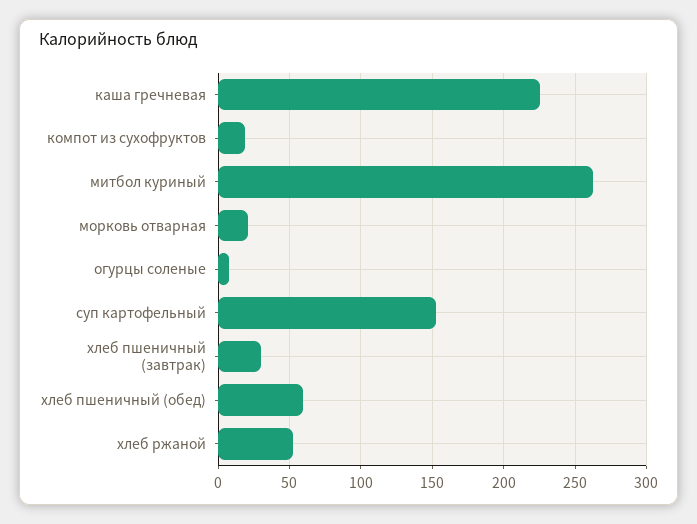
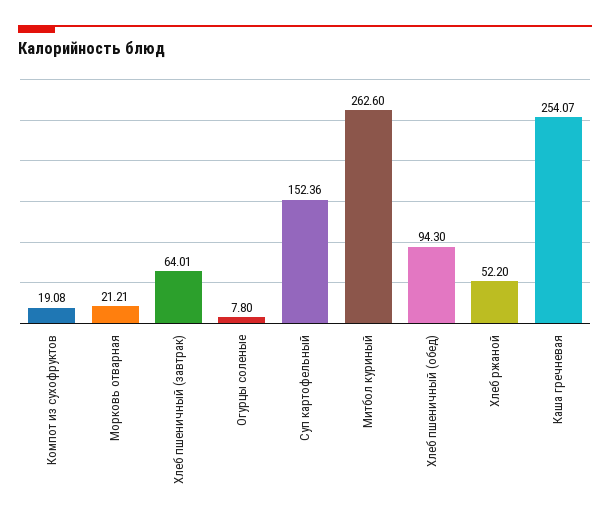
каша гречневая: 225 -> 254.07
хлеб пшеничный (завтрак): 30 -> 64.01
хлеб пшеничный (обед): 60 -> 94.3

